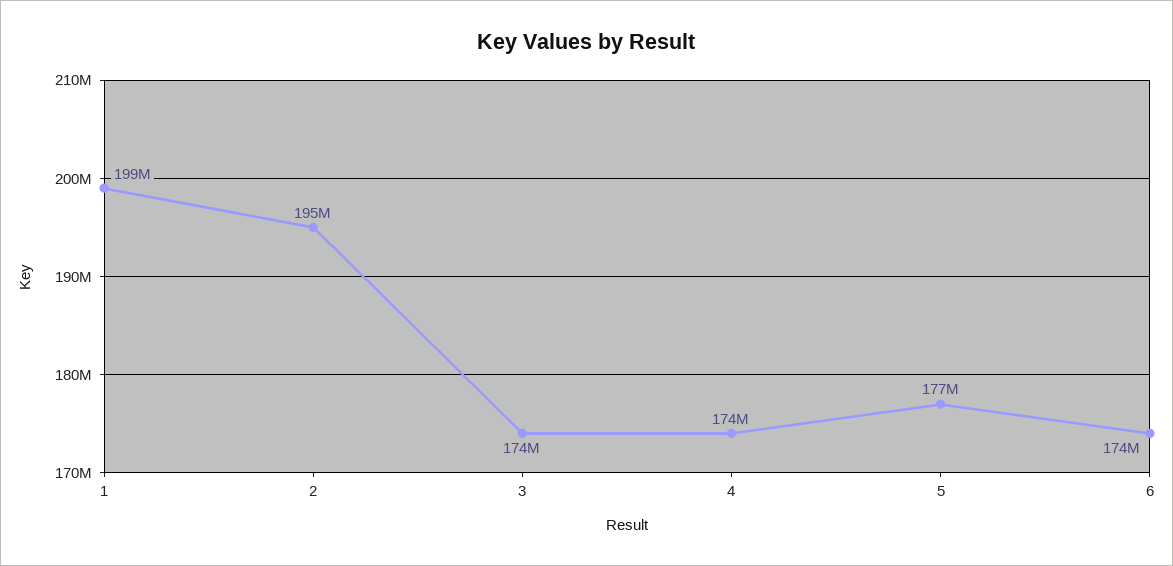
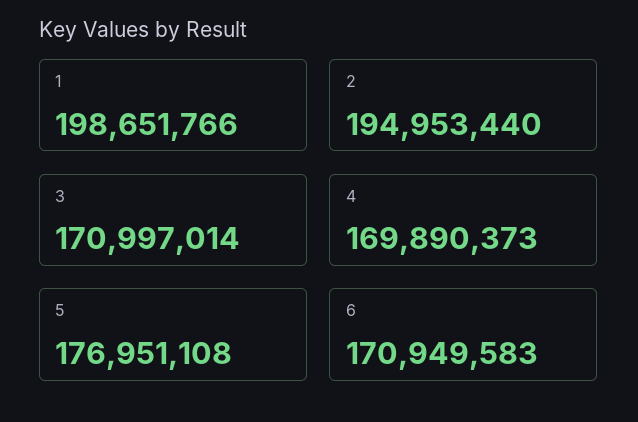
3: 174000000 -> 170997014
4: 174000000 -> 169890373
6: 174000000 -> 170949583

